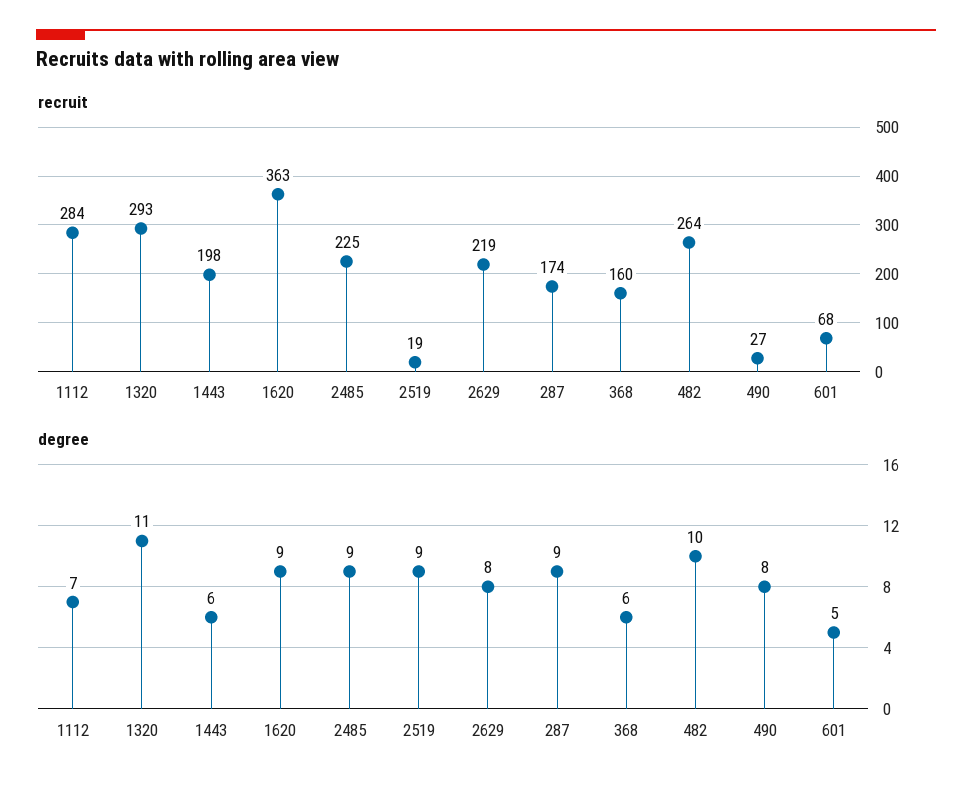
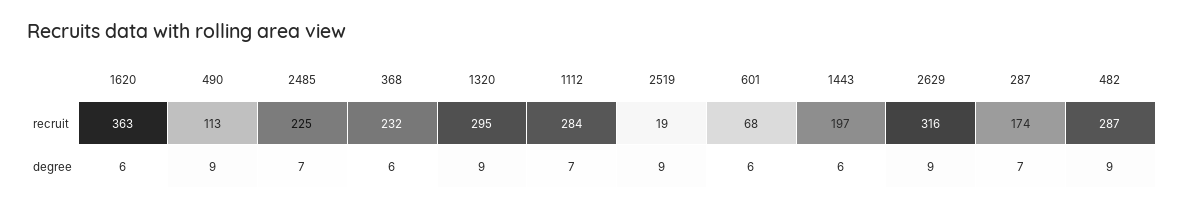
recruit, 1320: 293 -> 295
recruit, 1443: 198 -> 197
recruit, 2629: 219 -> 316
recruit, 368: 160 -> 232
recruit, 482: 264 -> 287
recruit, 490: 27 -> 113
degree, 1320: 11 -> 9
degree, 1620: 9 -> 6
degree, 2485: 9 -> 7
degree, 2629: 8 -> 9
degree, 287: 9 -> 7
degree, 482: 10 -> 9
degree, 490: 8 -> 9
degree, 601: 5 -> 6

